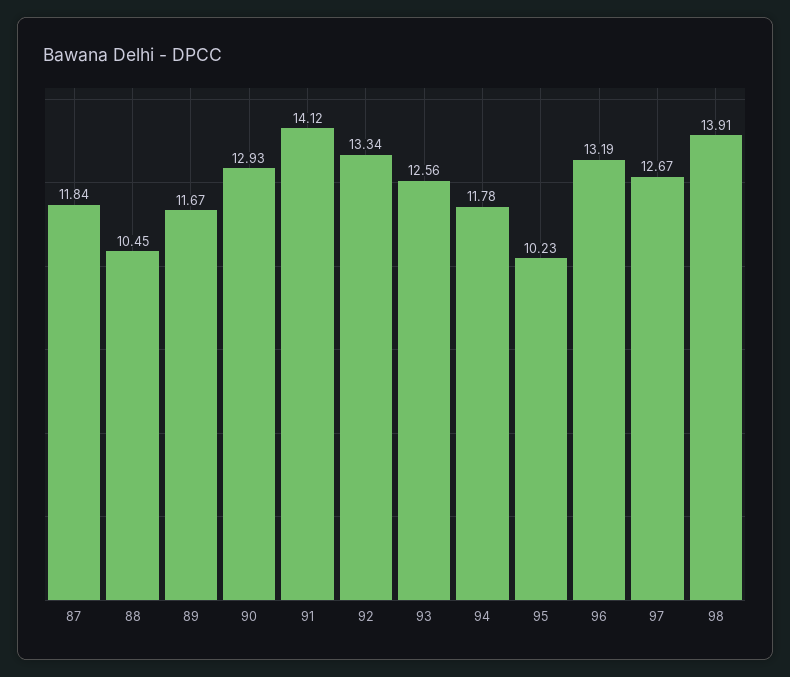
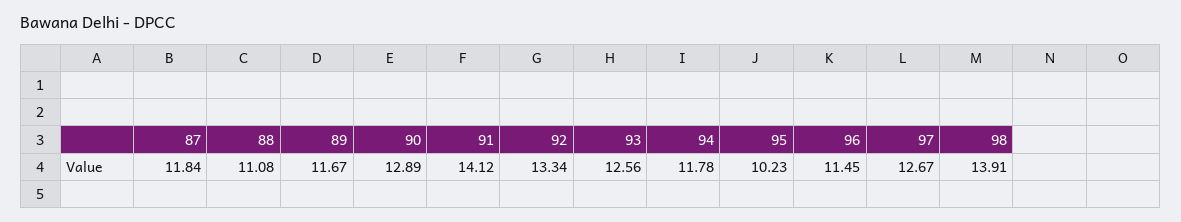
88: 10.45 -> 11.08
90: 12.93 -> 12.89
96: 13.19 -> 11.45

